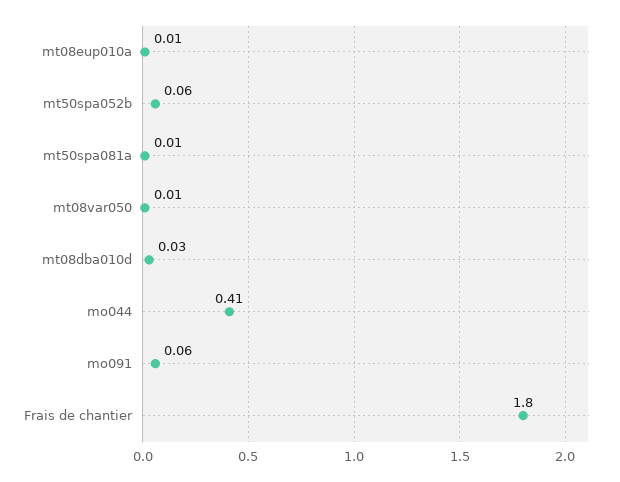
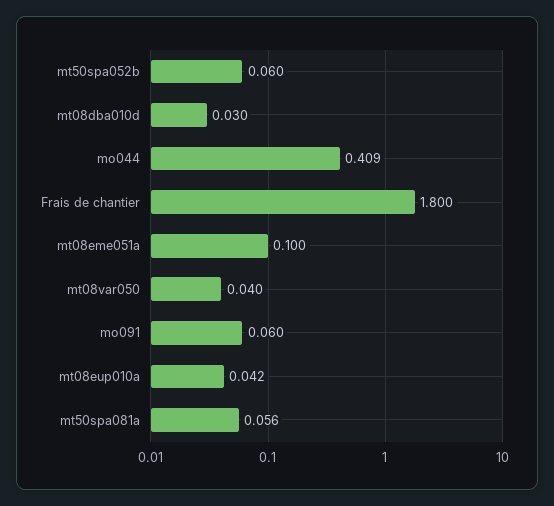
mt08eup010a: 0.01 -> 0.042
mt50spa081a: 0.01 -> 0.056
mt08var050: 0.01 -> 0.04
mt08eme051a: none -> 0.1

